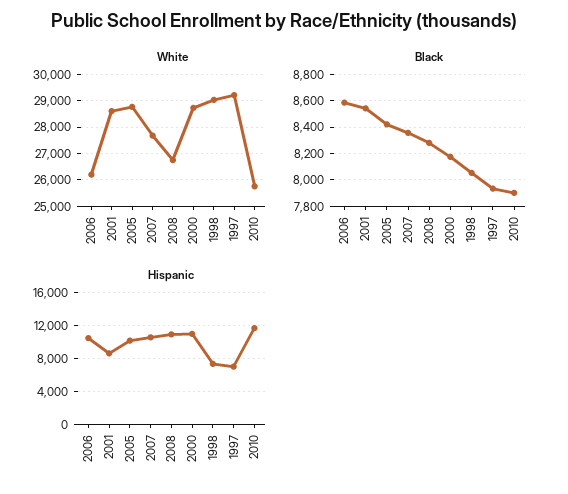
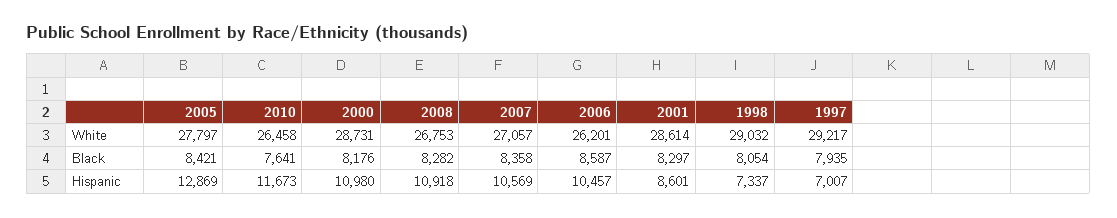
White, 2005: 28750 -> 27797
White, 2007: 27750 -> 27057
White, 2010: 25750 -> 26458
Black, 2001: 8550 -> 8297
Black, 2010: 7900 -> 7641
Hispanic, 2005: 10000 -> 12869

